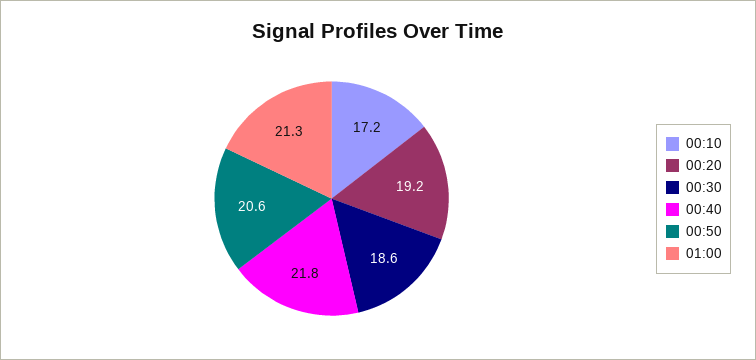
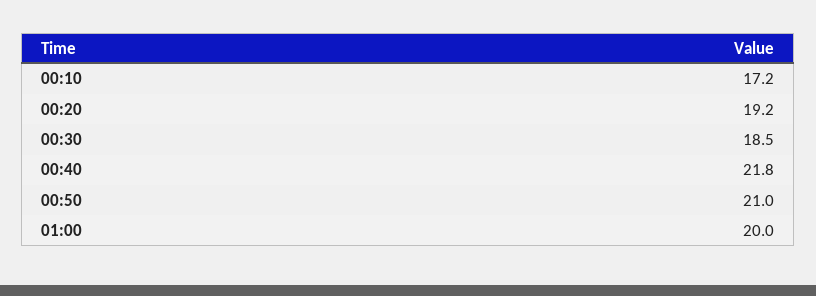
00:30: 18.6 -> 18.5
00:50: 20.6 -> 21
01:00: 21.3 -> 20

